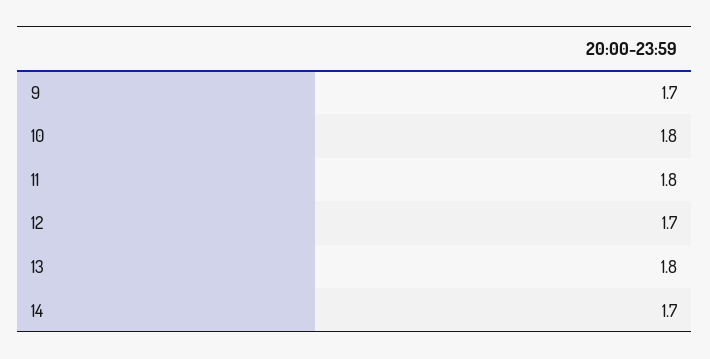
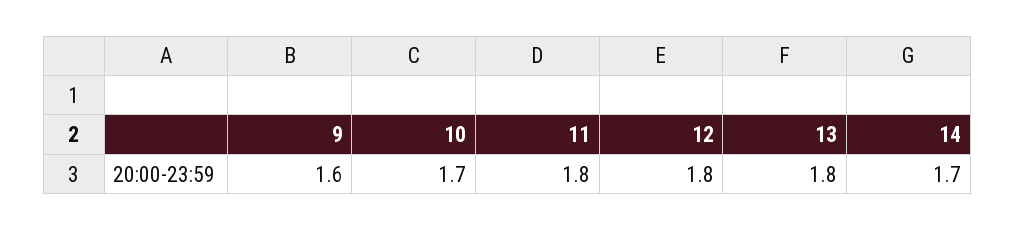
9: 1.7 -> 1.6
10: 1.8 -> 1.7
12: 1.7 -> 1.8

